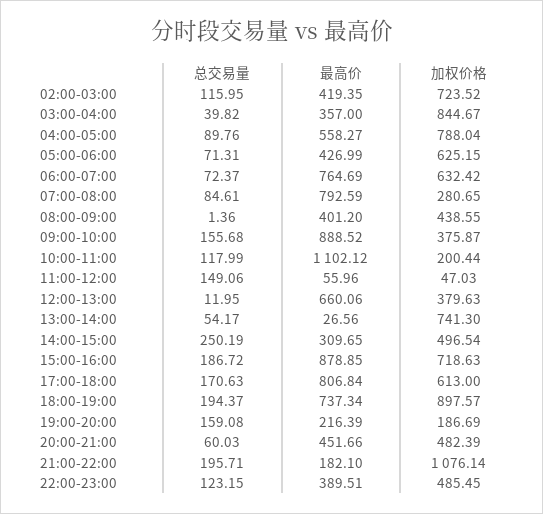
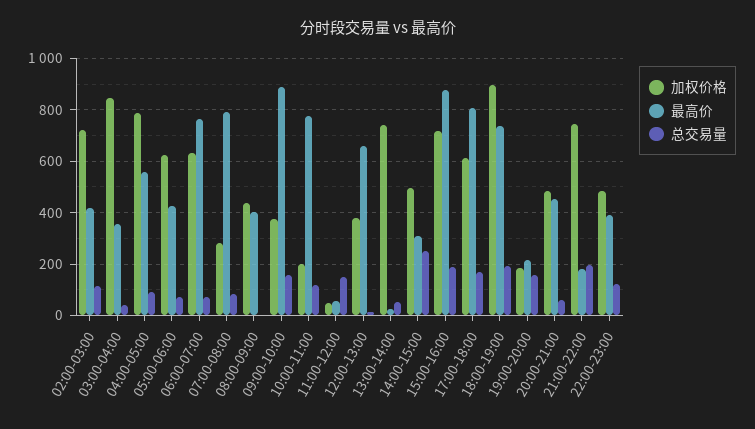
最高价, 10:00-11:00: 1102.12 -> 775
加权价格, 21:00-22:00: 1076.14 -> 750

